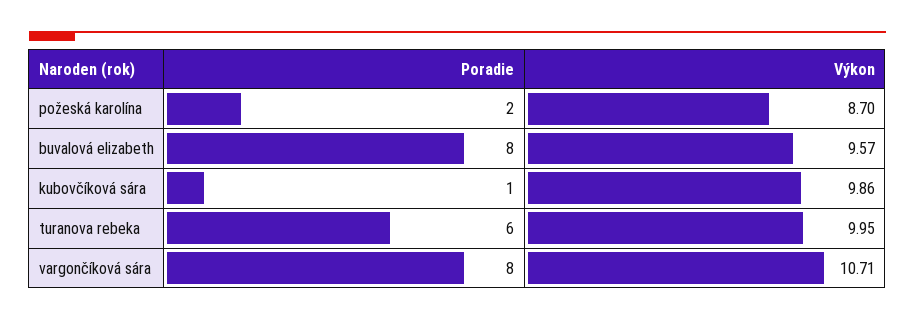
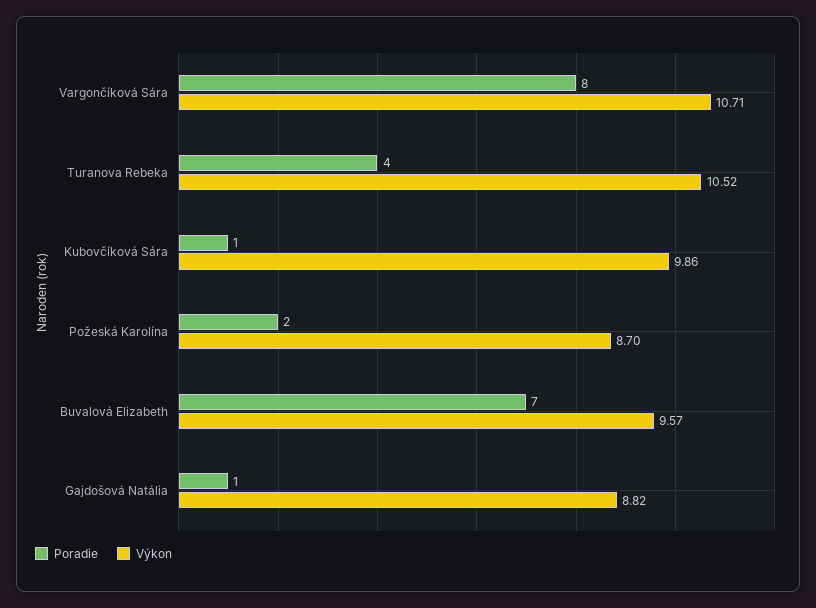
Poradie, buvalová elizabeth: 8 -> 7
Poradie, turanova rebeka: 6 -> 4
Výkon, turanova rebeka: 9.95 -> 10.52
Poradie, Gajdošová Natália: none -> 1
Výkon, Gajdošová Natália: none -> 8.82

